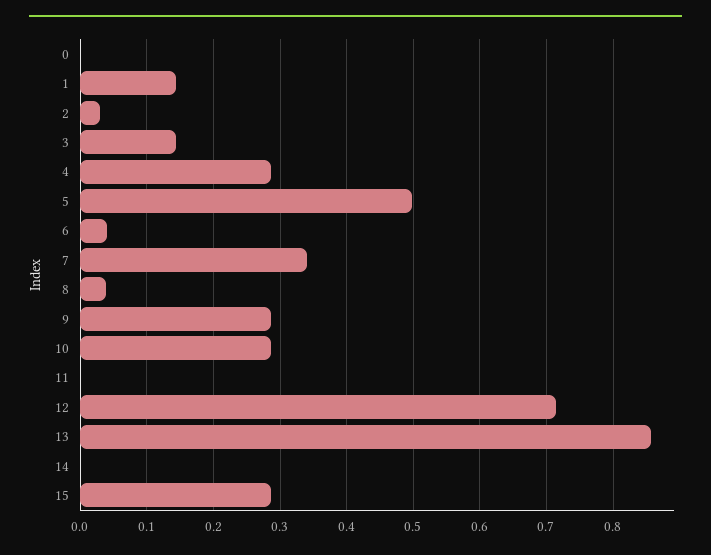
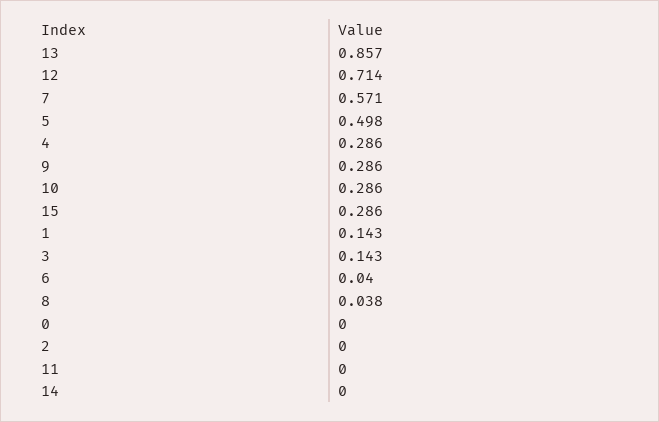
2: 0.03 -> 0
7: 0.34 -> 0.571

